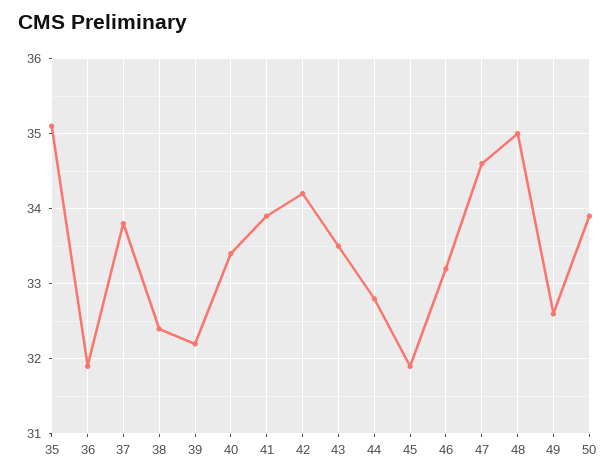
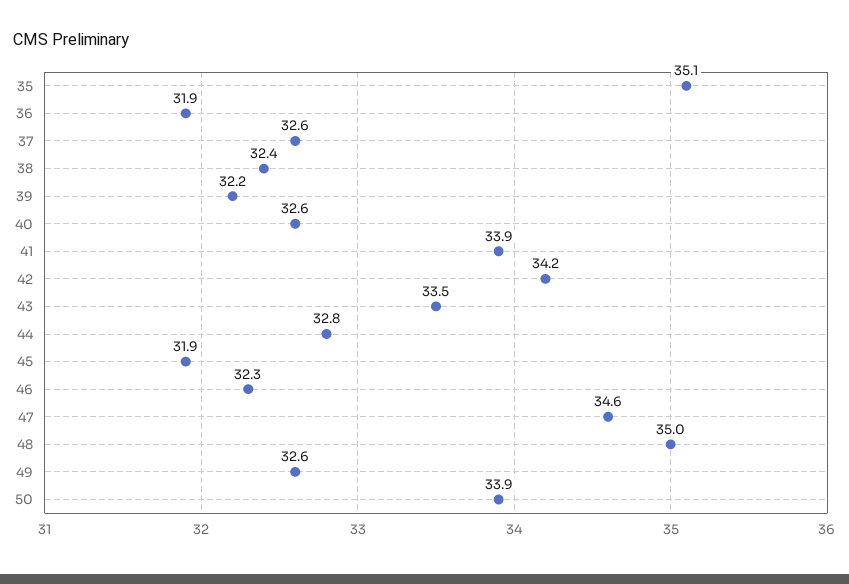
37: 33.8 -> 32.6
40: 33.4 -> 32.6
46: 33.2 -> 32.3

